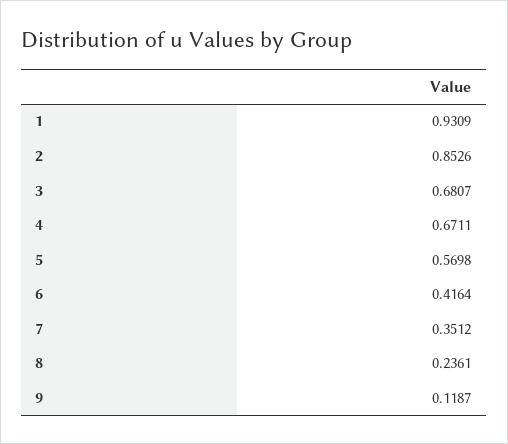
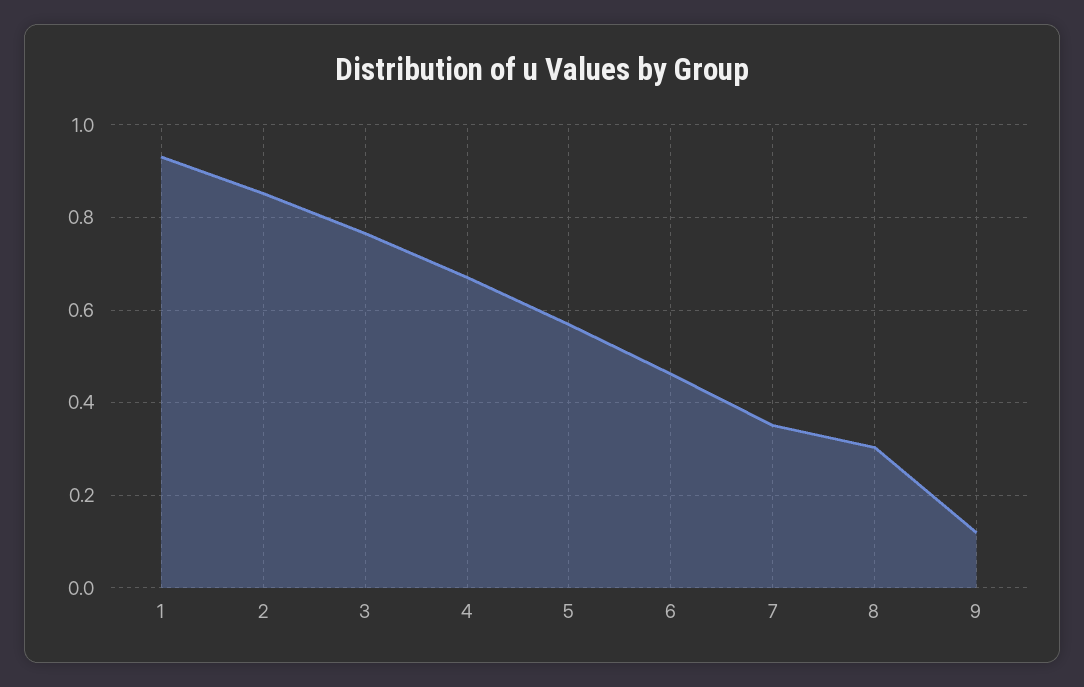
3: 0.6807 -> 0.76
6: 0.4164 -> 0.46
8: 0.2361 -> 0.3

